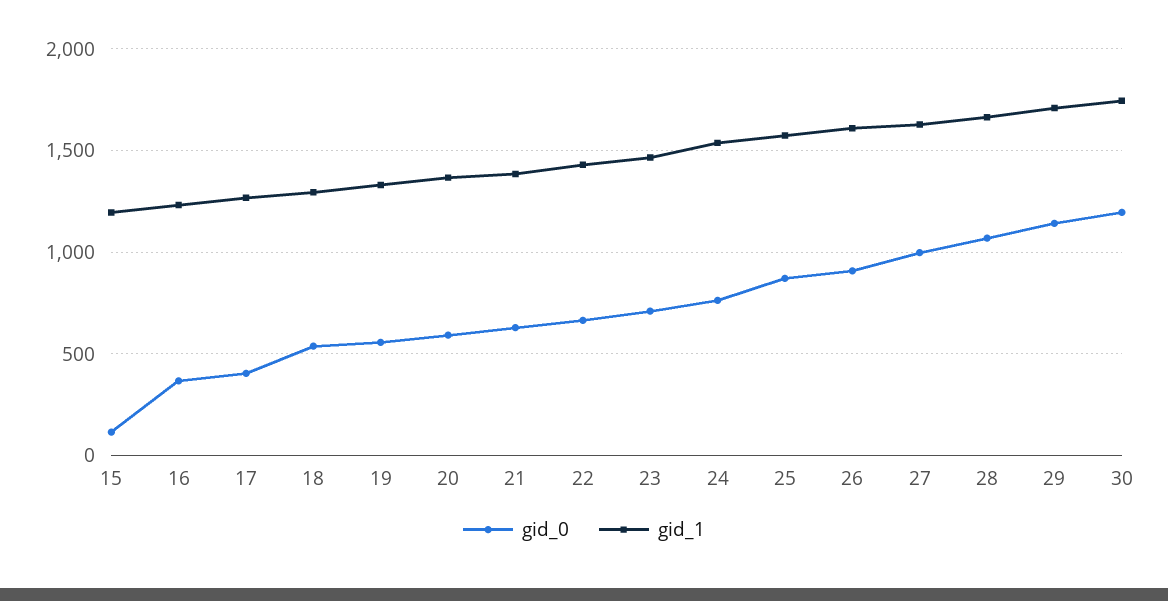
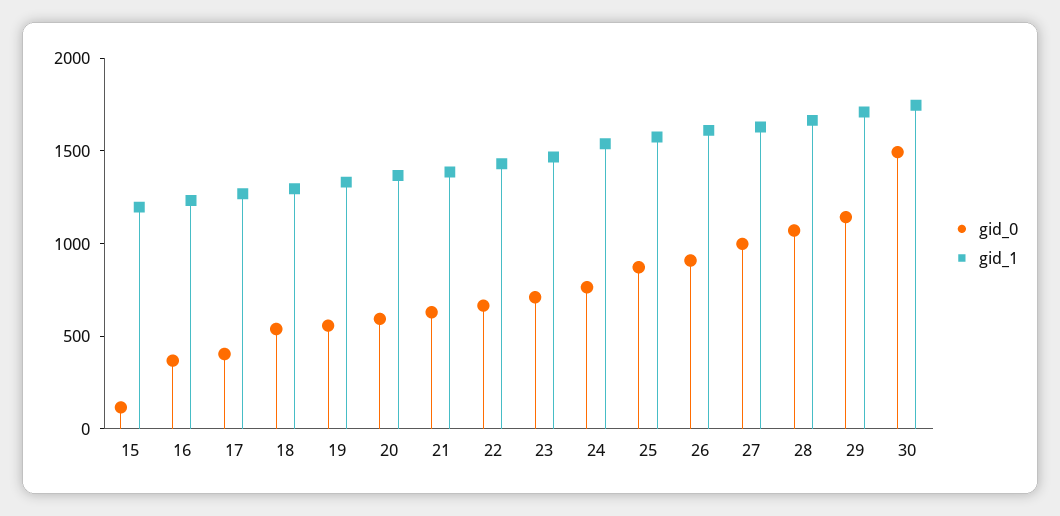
gid_0, 30: 1200 -> 1500

